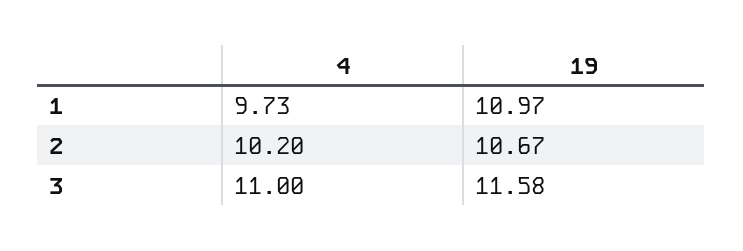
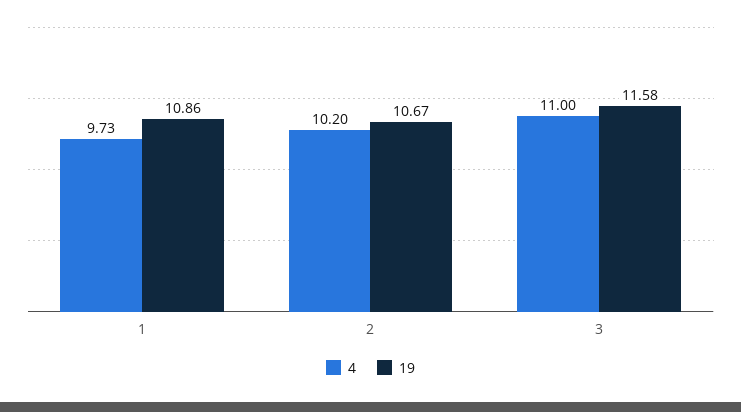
19, 1: 10.97 -> 10.86

